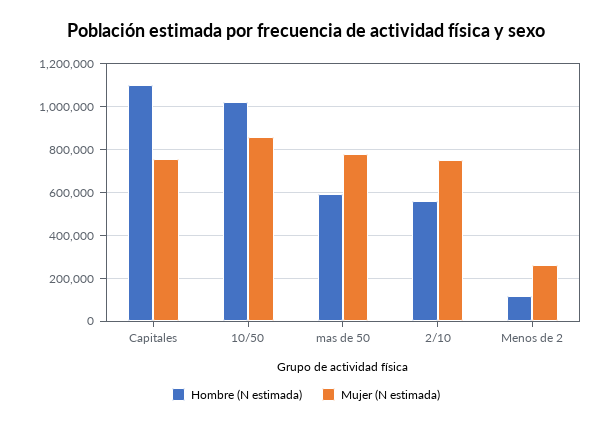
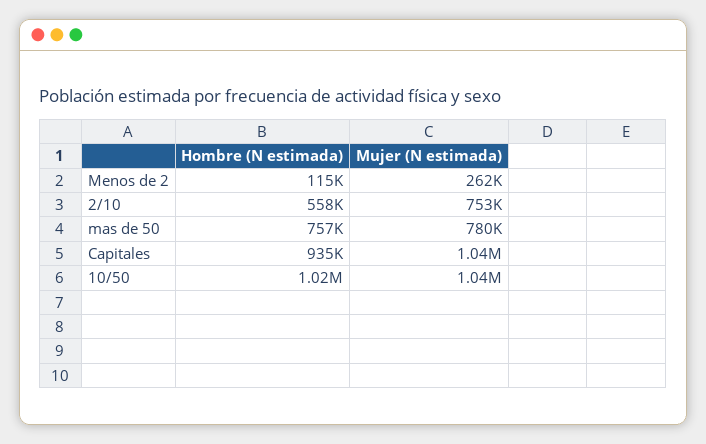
Hombre (N estimada), Capitales: 1100000 -> 935000
Mujer (N estimada), Capitales: 750000 -> 1040000
Mujer (N estimada), 10/50: 850000 -> 1040000
Hombre (N estimada), mas de 50: 600000 -> 757000

